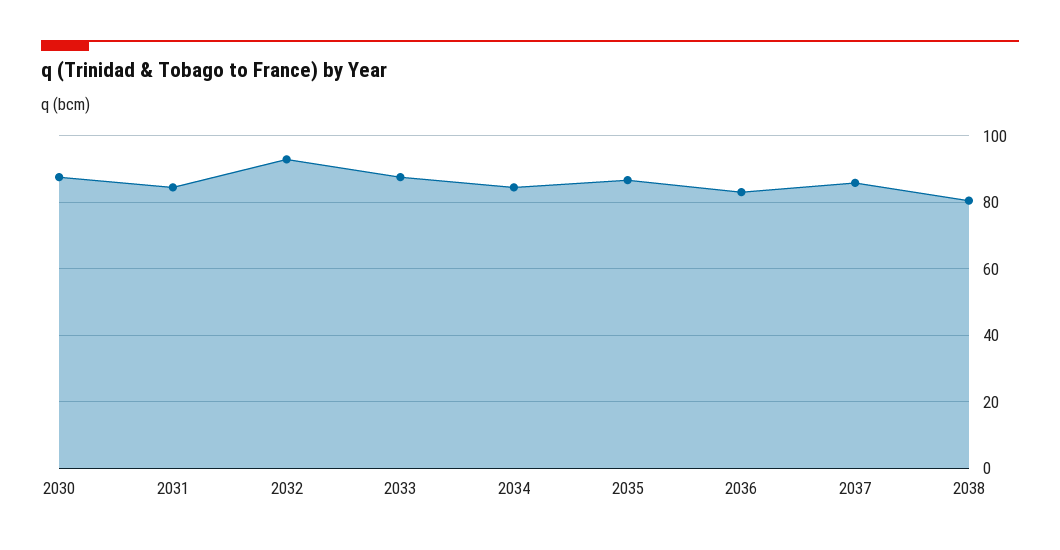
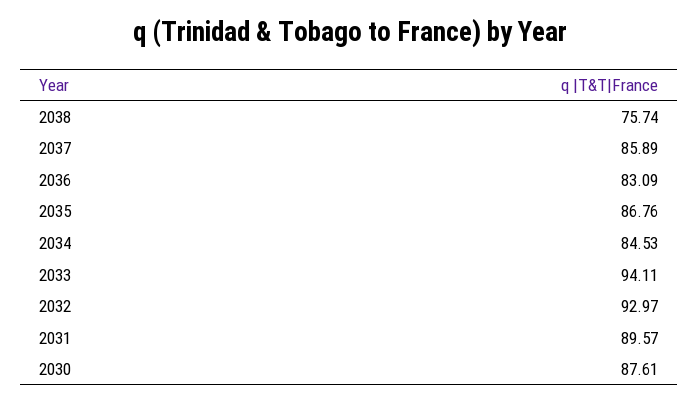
2031: 84 -> 89.57
2033: 88 -> 94.11
2038: 80 -> 75.74

